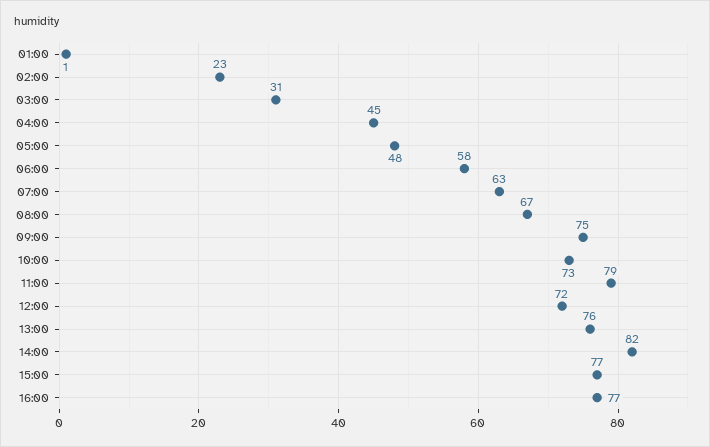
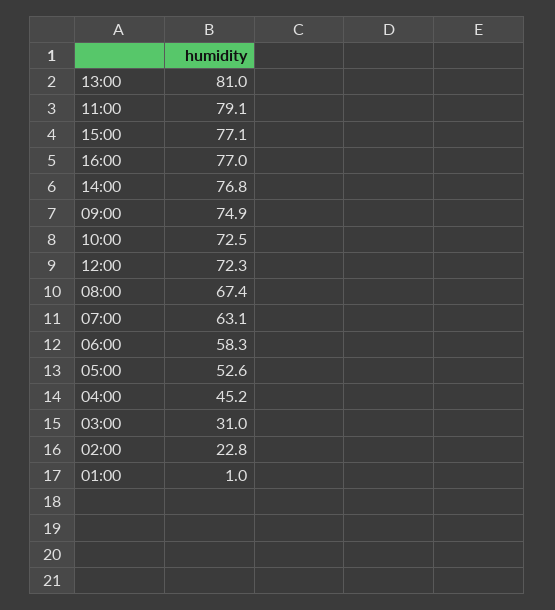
05:00: 48 -> 52.6
13:00: 76 -> 81
14:00: 82 -> 76.8

